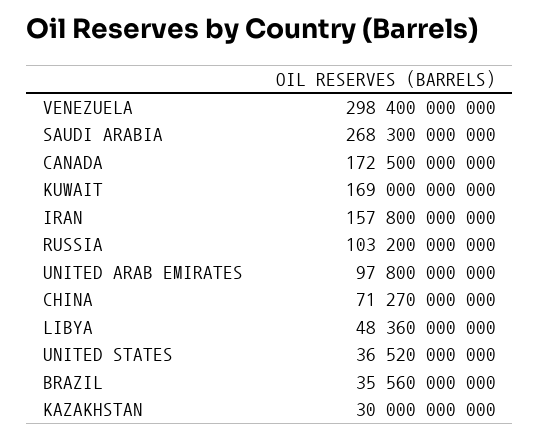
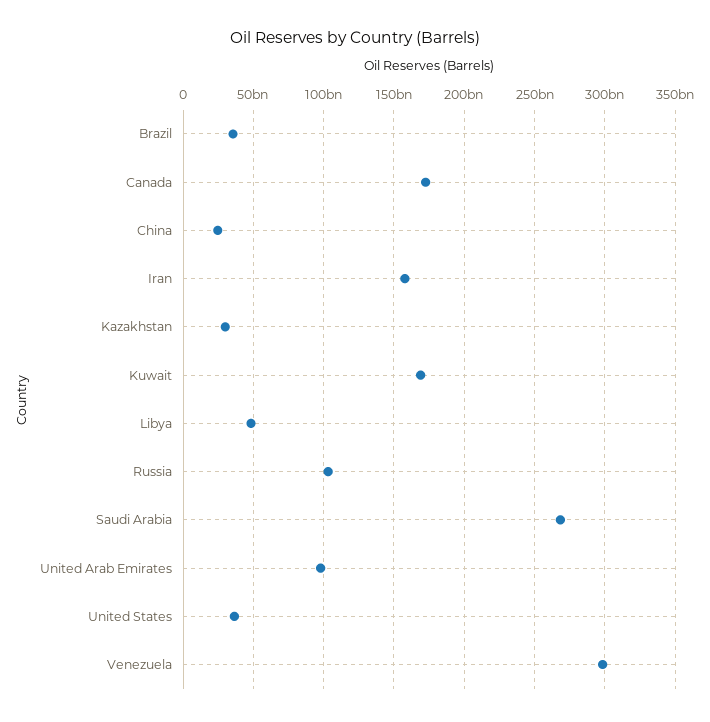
CHINA: 71270000000 -> 25000000000

